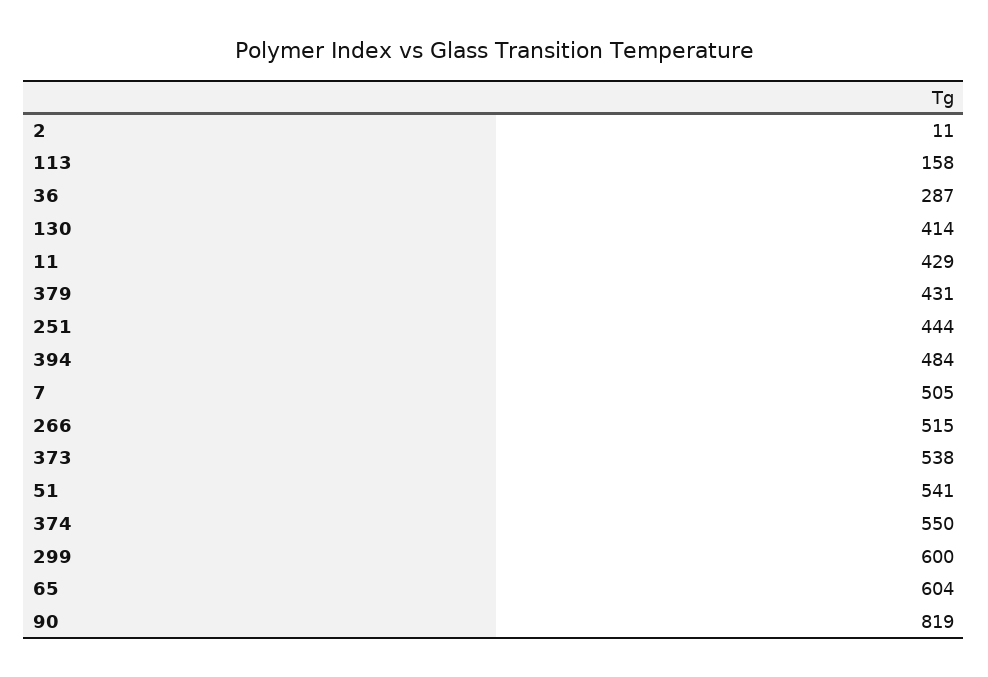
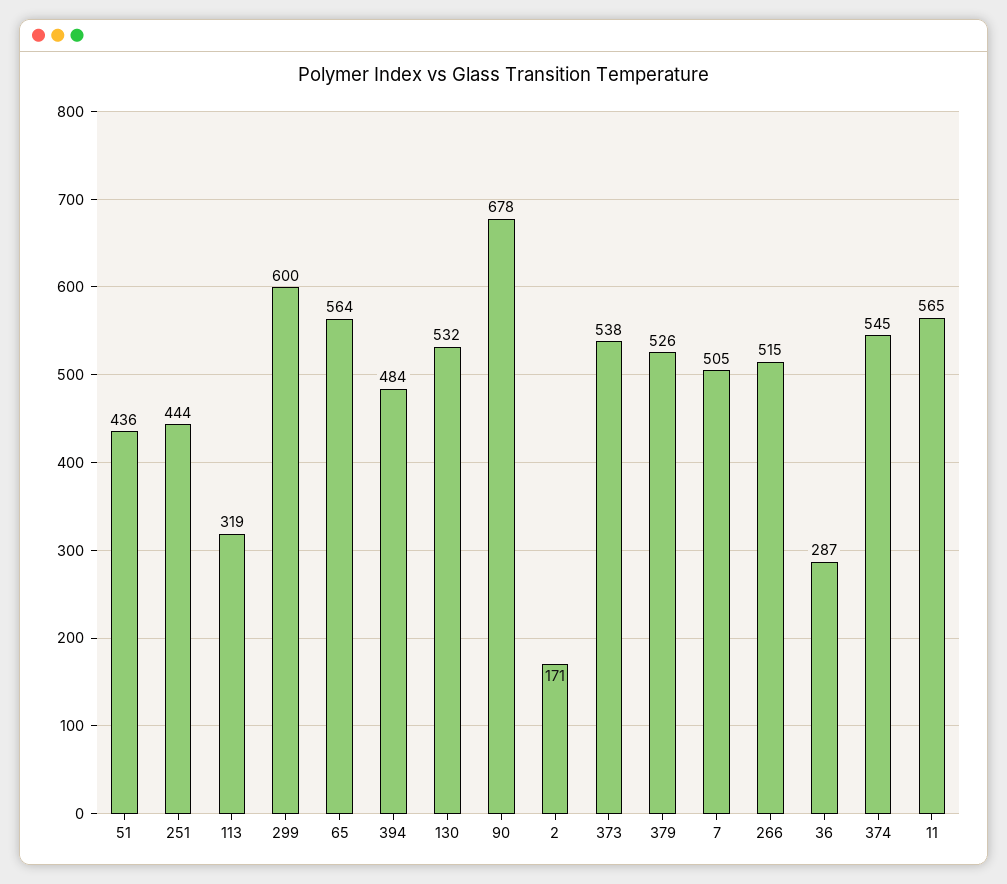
2: 11 -> 171
113: 158 -> 319
130: 414 -> 532
11: 429 -> 565
379: 431 -> 526
51: 541 -> 436
374: 550 -> 545
65: 604 -> 564
90: 819 -> 678

